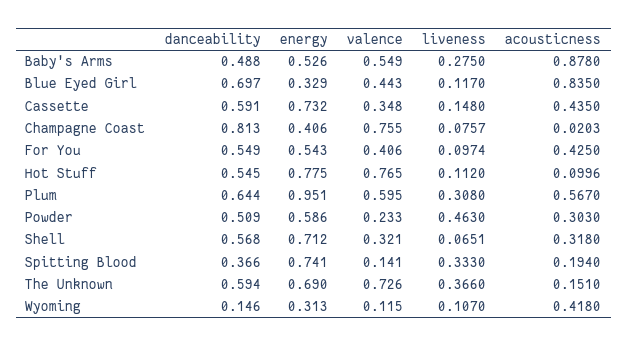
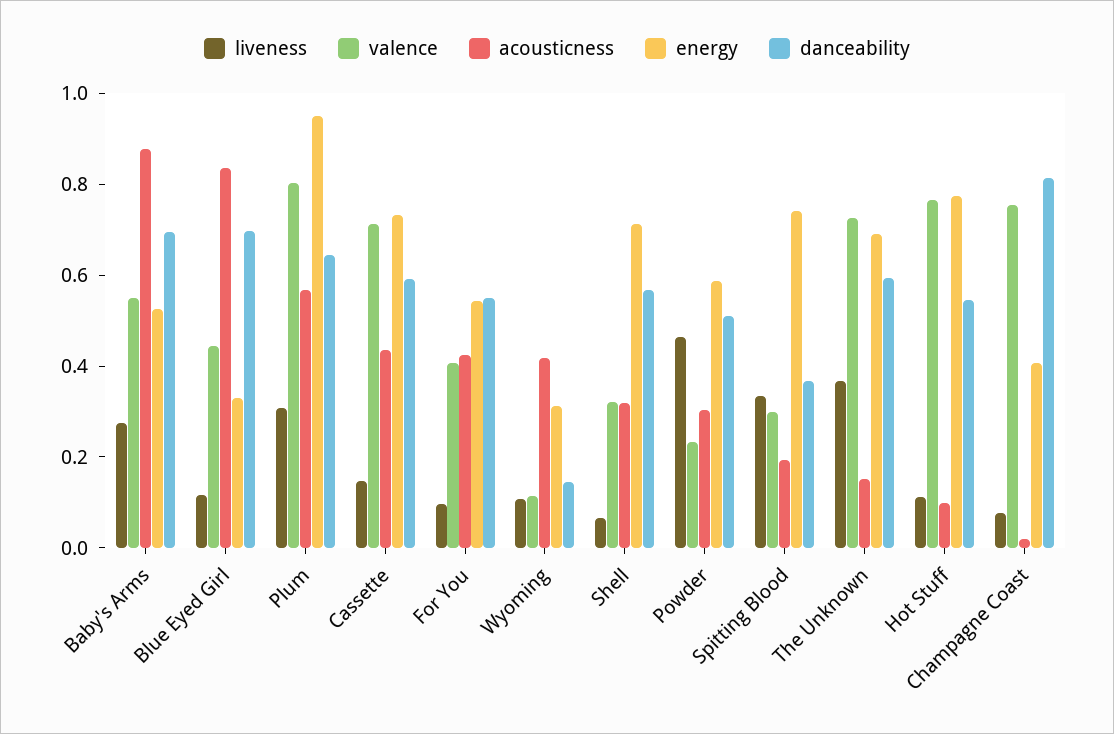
danceability, Baby's Arms: 0.488 -> 0.7
valence, Cassette: 0.348 -> 0.7
valence, Plum: 0.595 -> 0.8
valence, Spitting Blood: 0.141 -> 0.3

